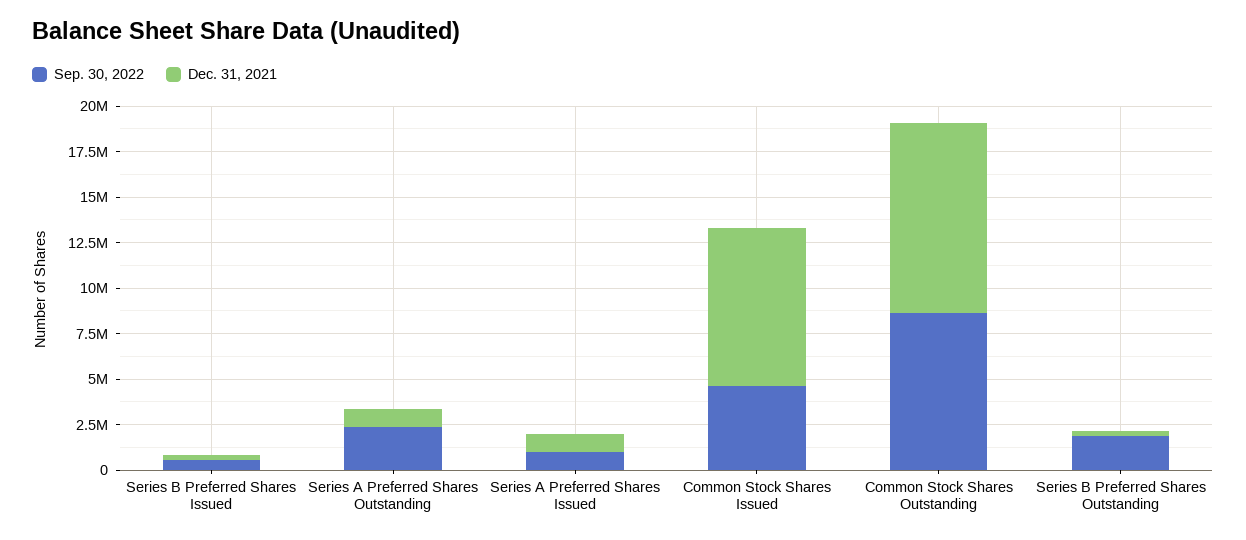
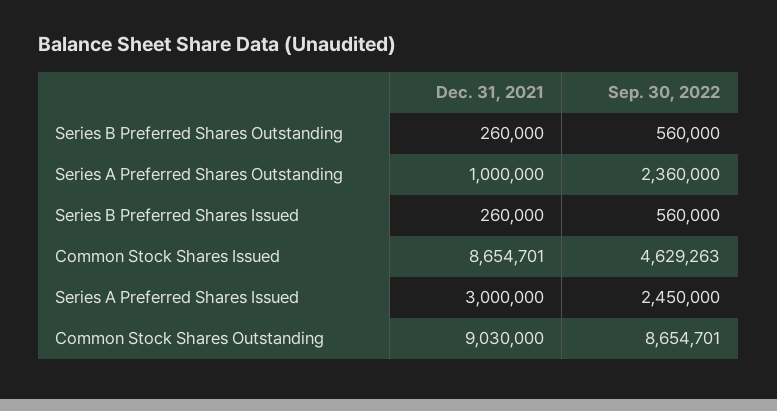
Sep. 30, 2022, Series A Preferred Shares Issued: 1000000 -> 2450000
Dec. 31, 2021, Series A Preferred Shares Issued: 1000000 -> 3000000
Dec. 31, 2021, Common Stock Shares Outstanding: 10500000 -> 9030000
Sep. 30, 2022, Series B Preferred Shares Outstanding: 2000000 -> 560000

